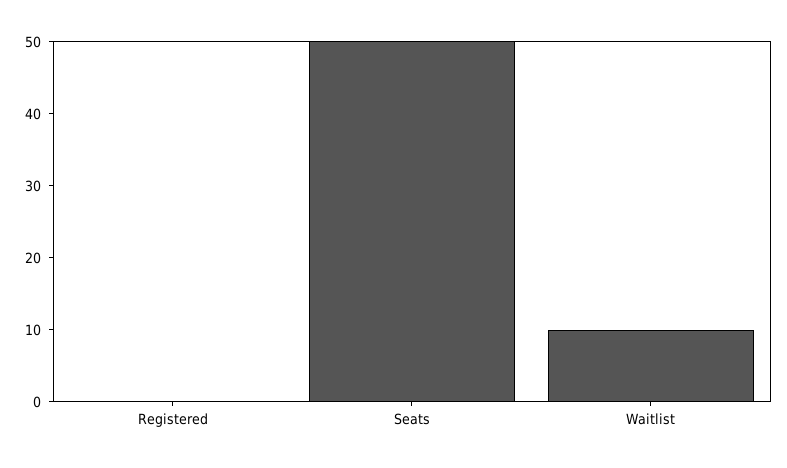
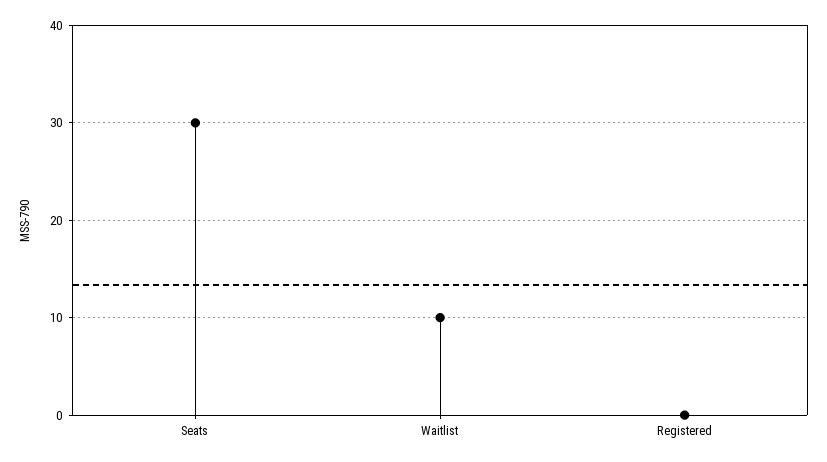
Seats: 50 -> 30

